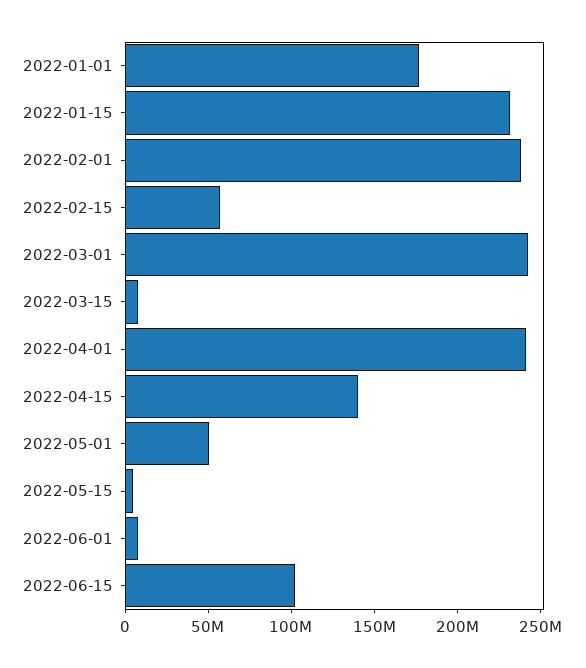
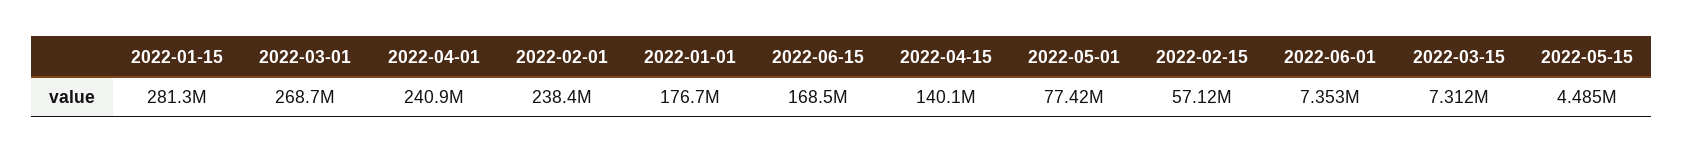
2022-01-15: 230000000 -> 281300000
2022-03-01: 240000000 -> 268700000
2022-05-01: 50000000 -> 77420000
2022-06-15: 100000000 -> 168500000

